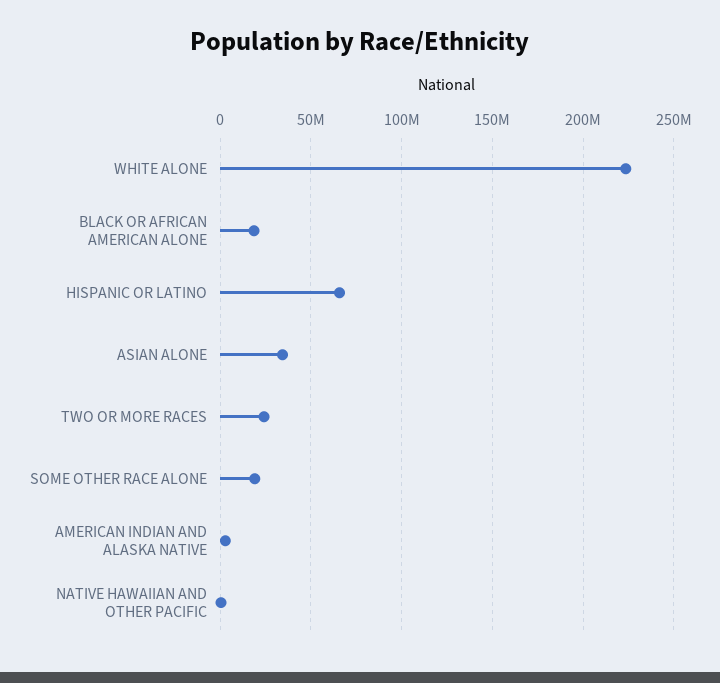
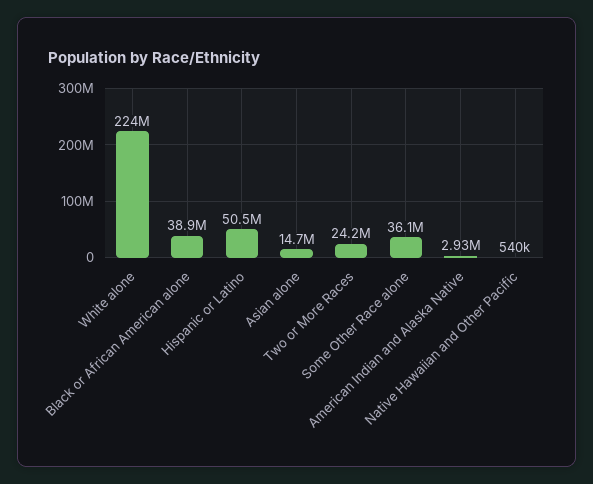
BLACK OR AFRICAN AMERICAN ALONE: 20000000 -> 38900000
HISPANIC OR LATINO: 65000000 -> 50500000
ASIAN ALONE: 35000000 -> 14700000
SOME OTHER RACE ALONE: 20000000 -> 36100000

